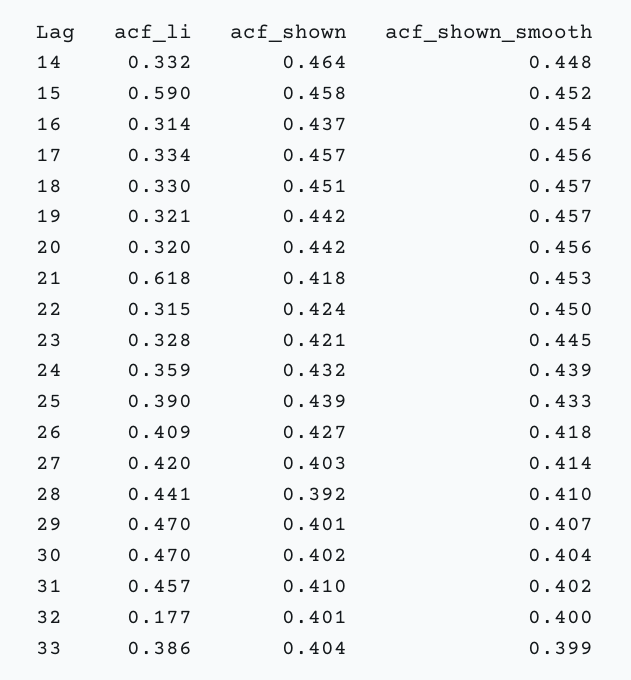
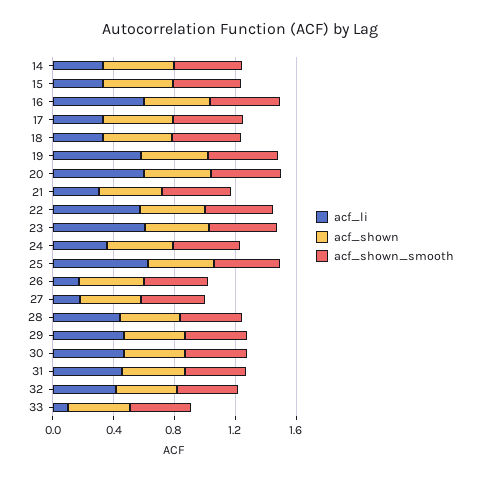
acf_li, 15: 0.59 -> 0.3
acf_li, 16: 0.314 -> 0.6
acf_li, 19: 0.321 -> 0.6
acf_li, 20: 0.32 -> 0.6
acf_li, 21: 0.618 -> 0.3
acf_li, 22: 0.315 -> 0.6
acf_li, 23: 0.328 -> 0.6
acf_li, 25: 0.39 -> 0.6
acf_li, 26: 0.409 -> 0.2
acf_li, 27: 0.42 -> 0.2
acf_li, 32: 0.177 -> 0.4
acf_li, 33: 0.386 -> 0.1

